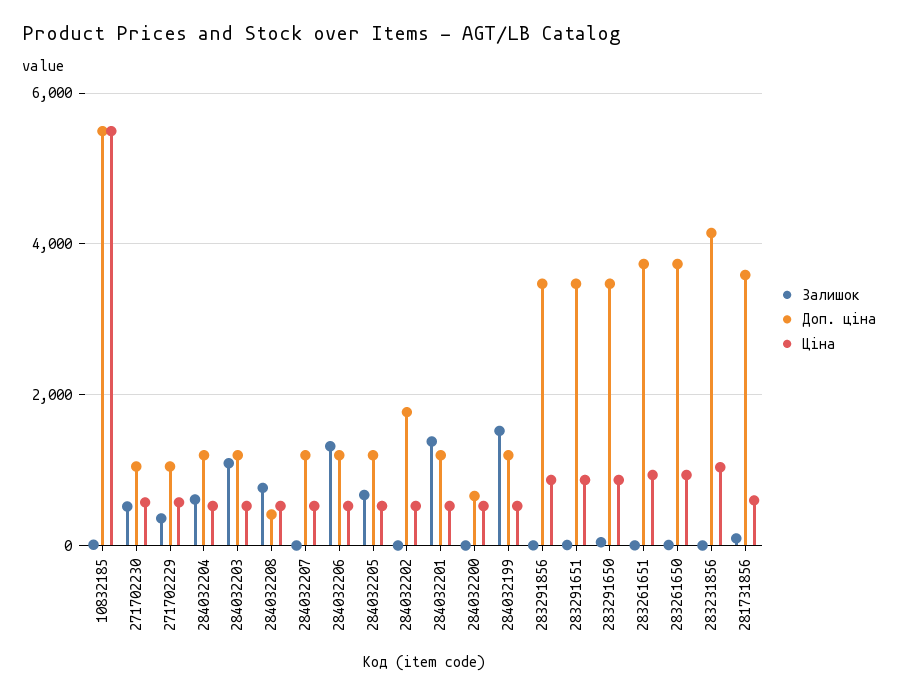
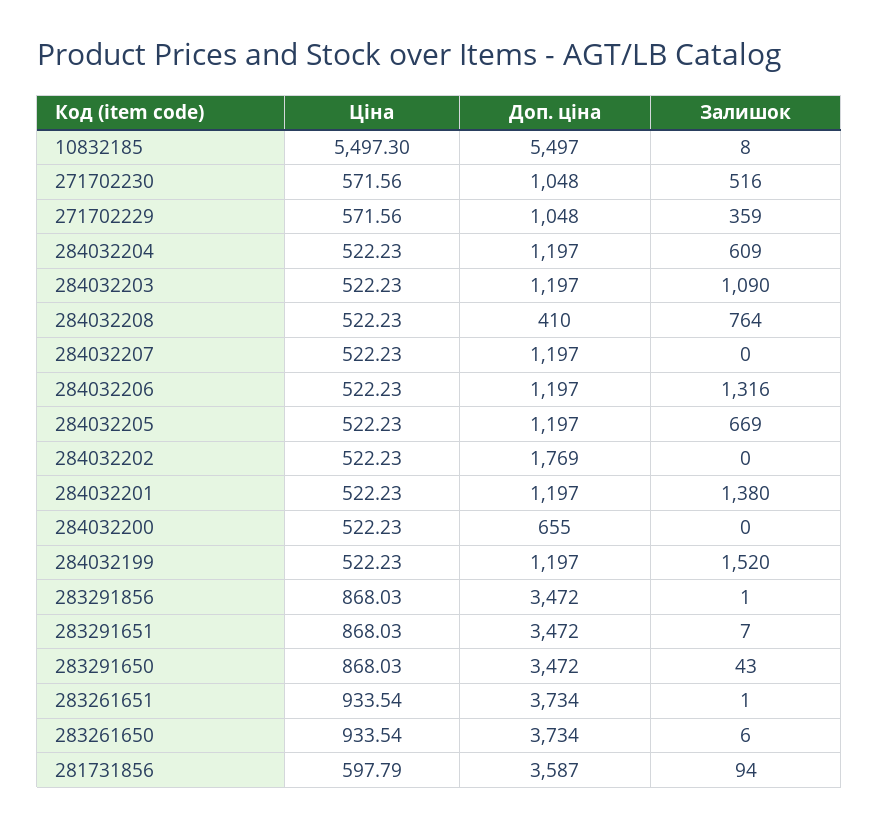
Залишок, 283231856: 0 -> none
Доп. ціна, 283231856: 4200 -> none
Ціна, 283231856: 1000 -> none

